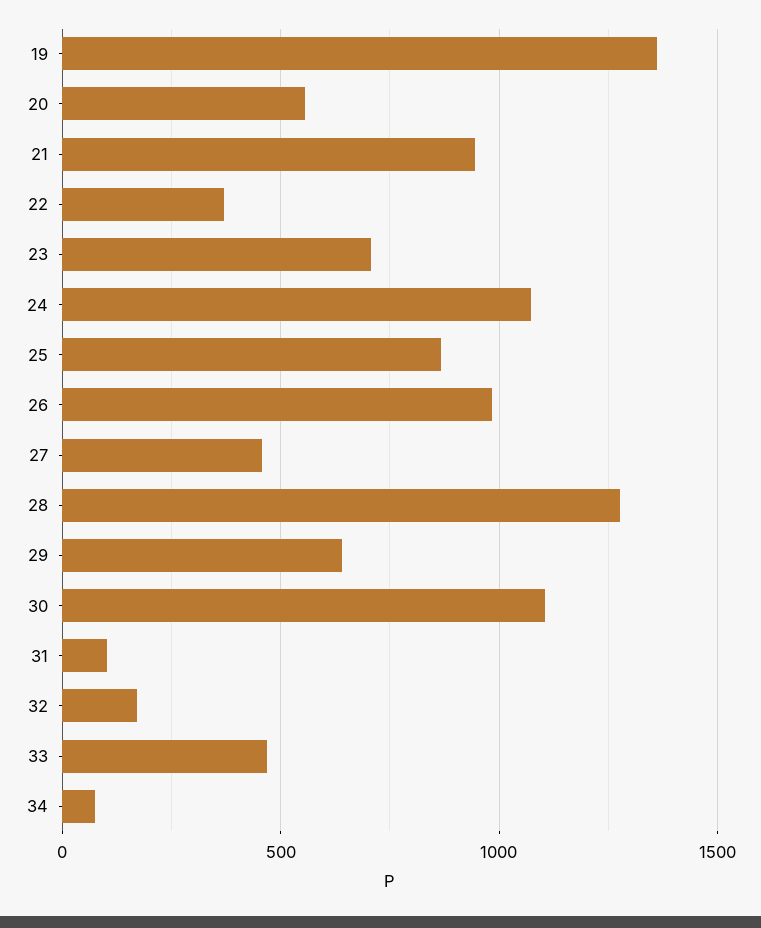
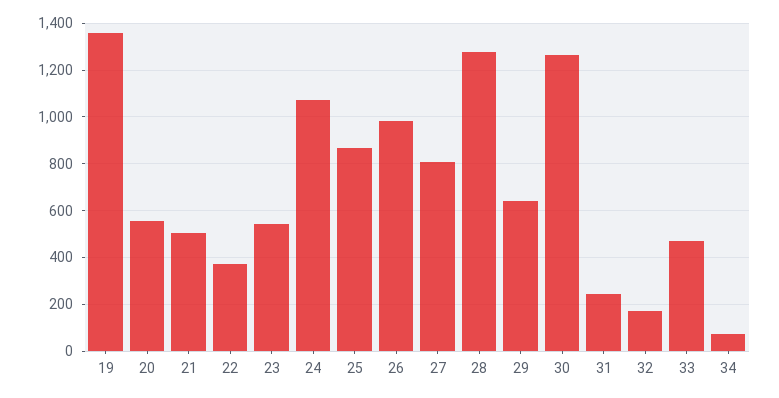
21: 950 -> 500
23: 700 -> 550
27: 450 -> 800
30: 1100 -> 1250
31: 100 -> 250

